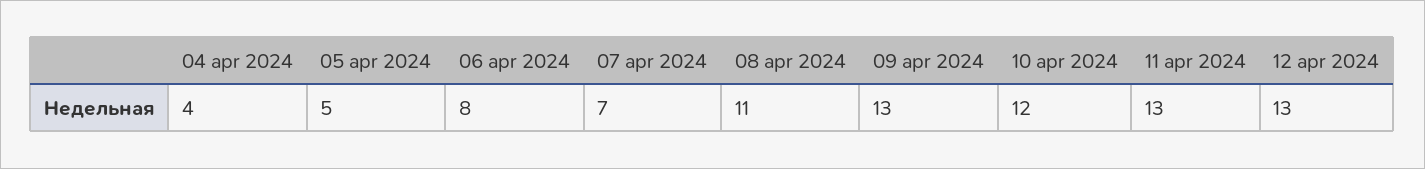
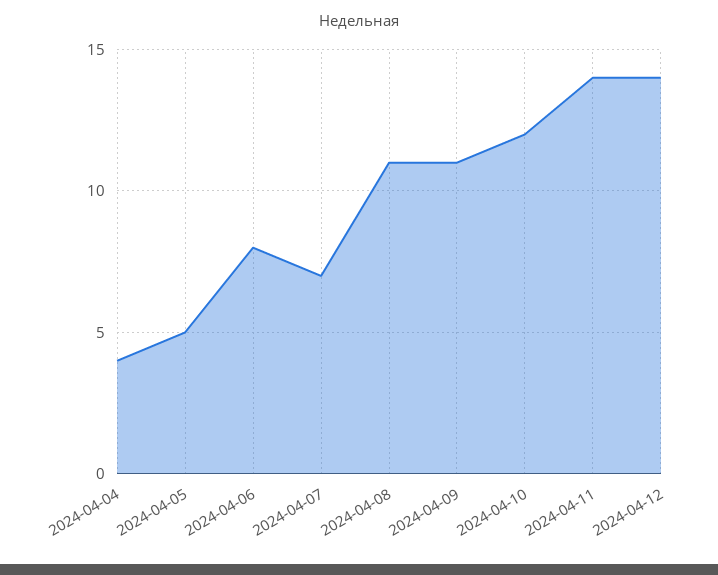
09 apr 2024: 13 -> 11
11 apr 2024: 13 -> 14
12 apr 2024: 13 -> 14

